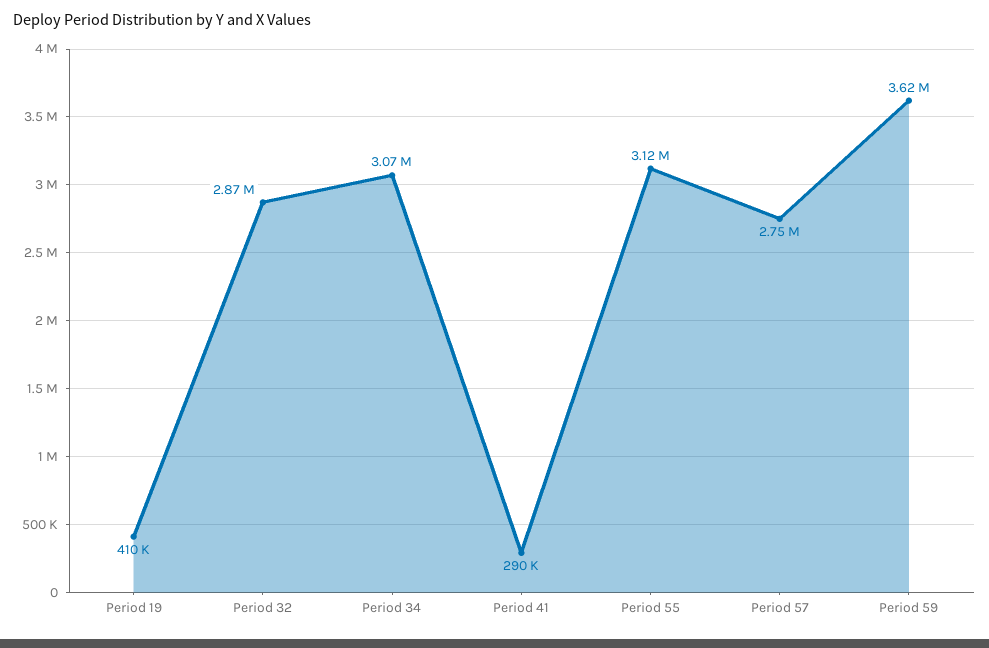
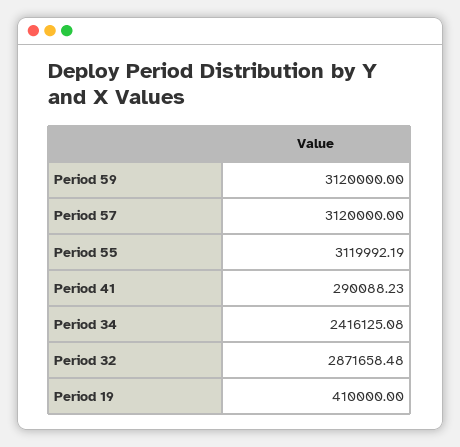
Period 34: 3070000 -> 2416125.08
Period 57: 2750000 -> 3120000
Period 59: 3620000 -> 3120000

